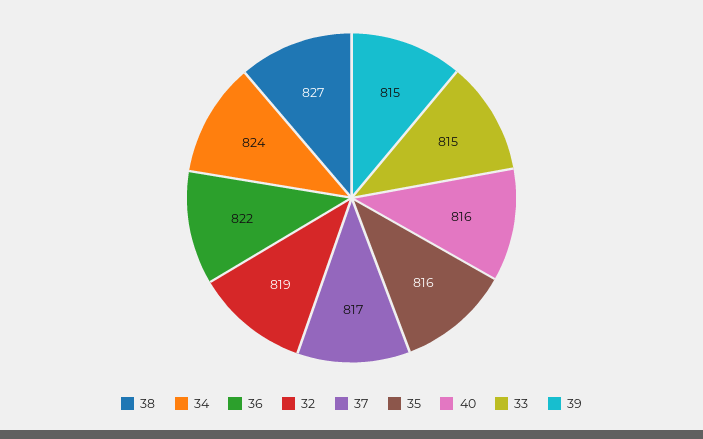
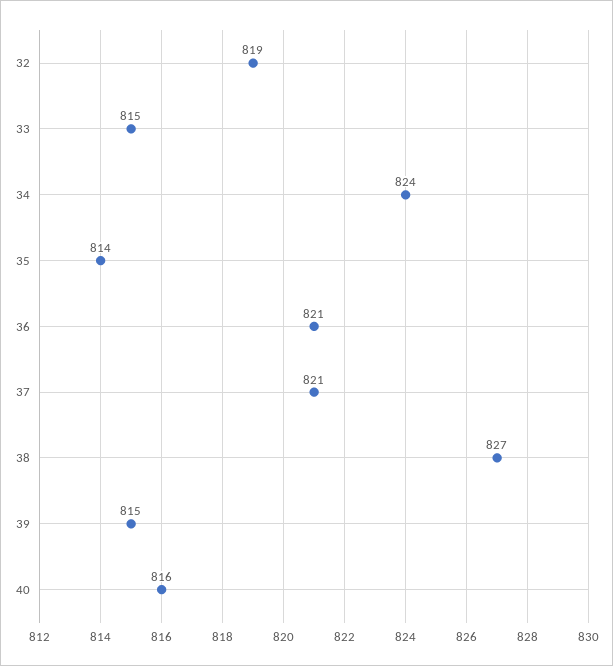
36: 822 -> 821
37: 817 -> 821
35: 816 -> 814

